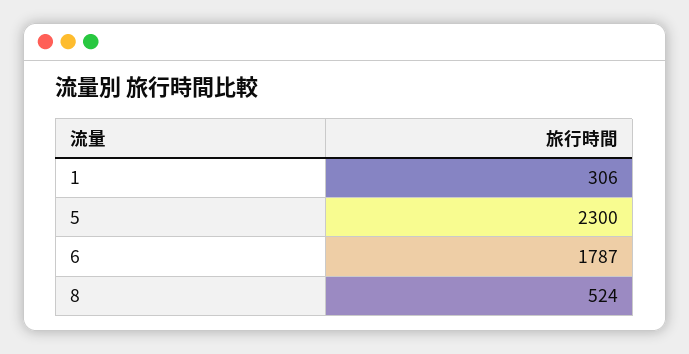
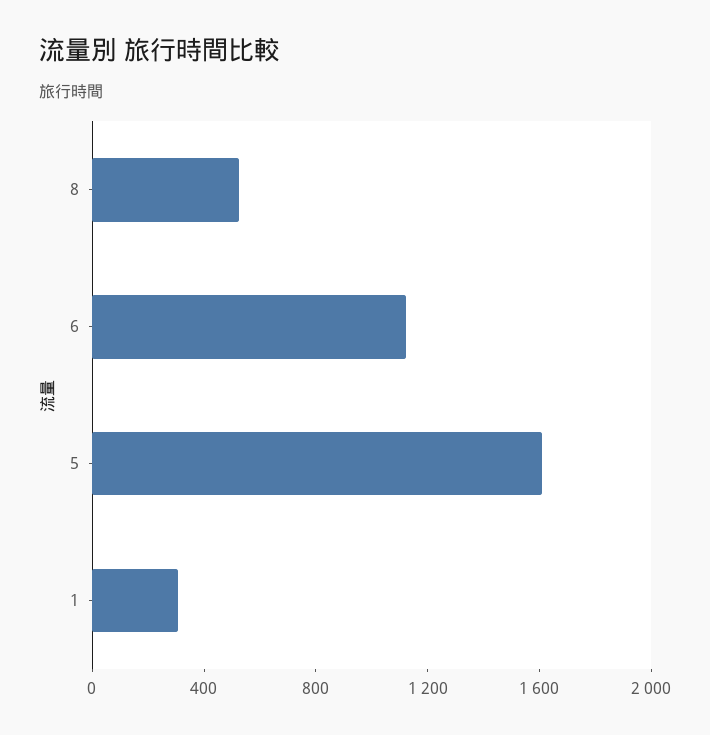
5: 2300 -> 1600
6: 1787 -> 1100

